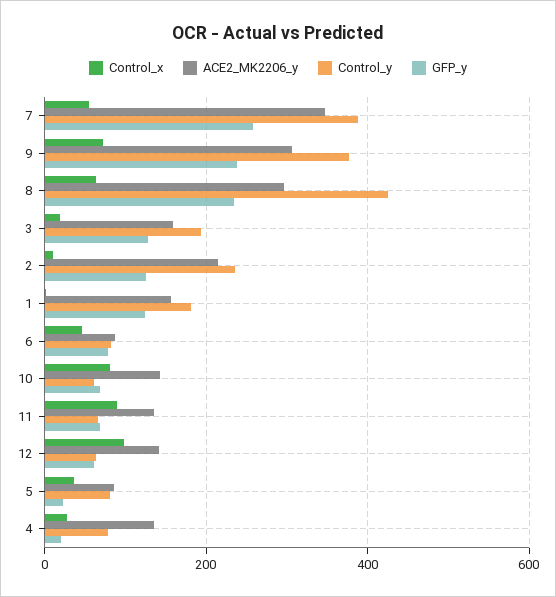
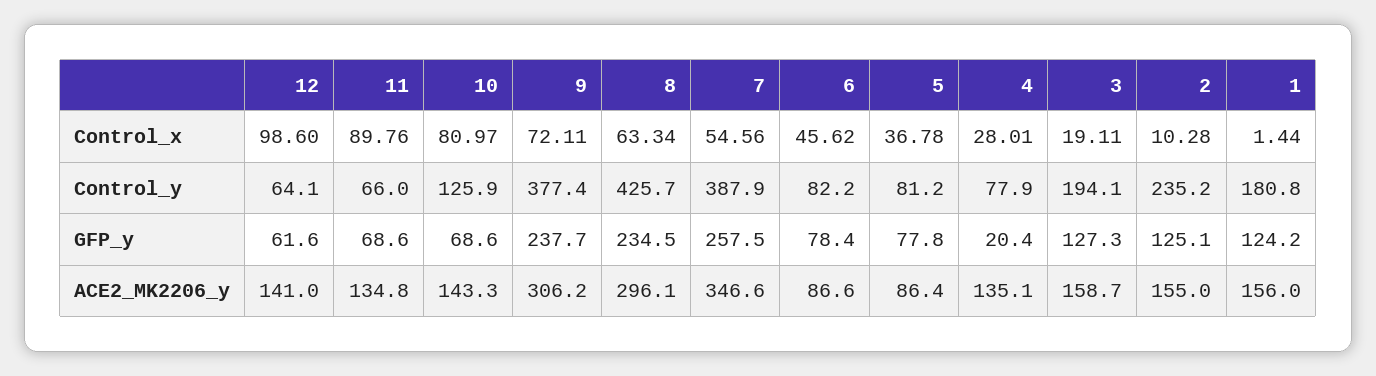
ACE2_MK2206_y, 2: 220 -> 155
Control_y, 10: 60 -> 125.9
GFP_y, 5: 20 -> 77.8

